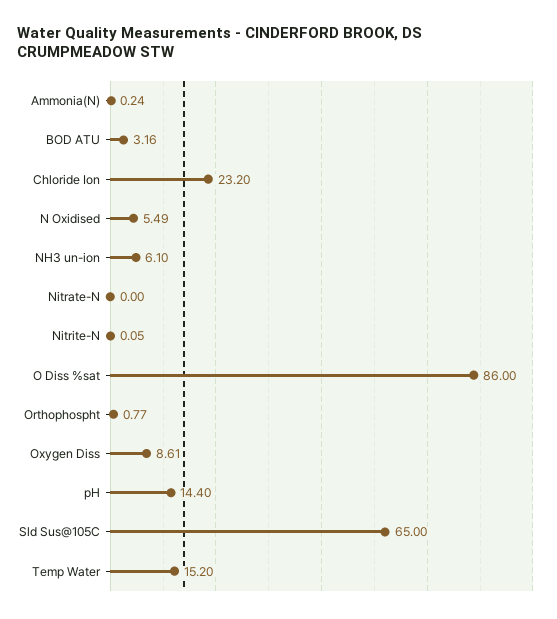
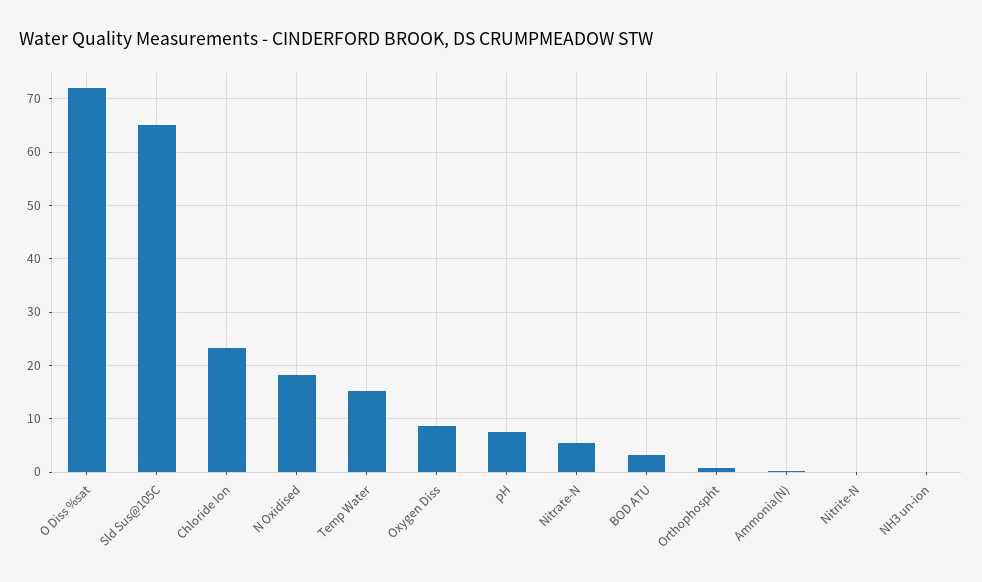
N Oxidised: 5.49 -> 18
NH3 un-ion: 6.1 -> 0
Nitrate-N: 0 -> 6
O Diss %sat: 86 -> 72
pH: 14.4 -> 8

